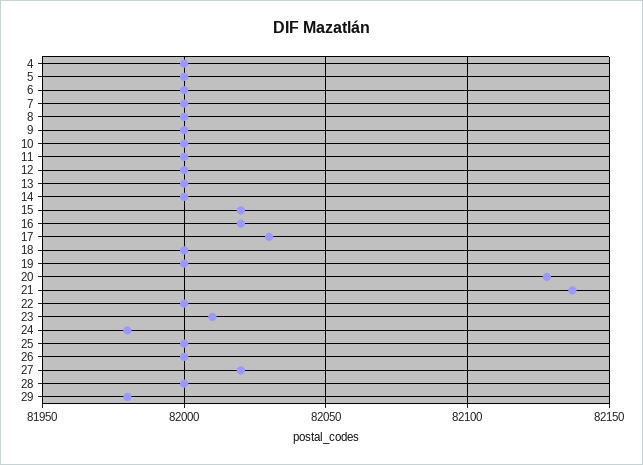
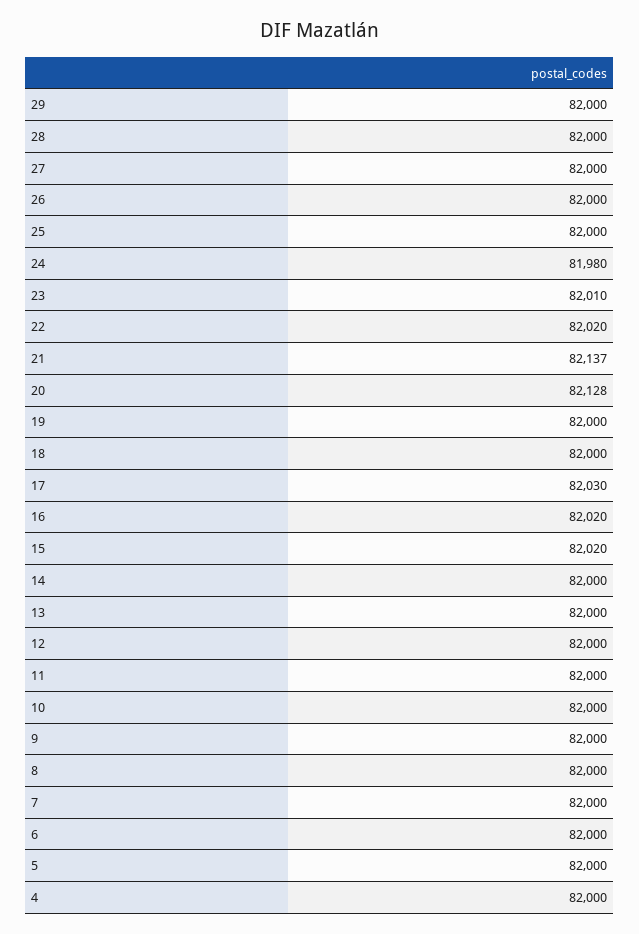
22: 82000 -> 82020
27: 82020 -> 82000
29: 81980 -> 82000

